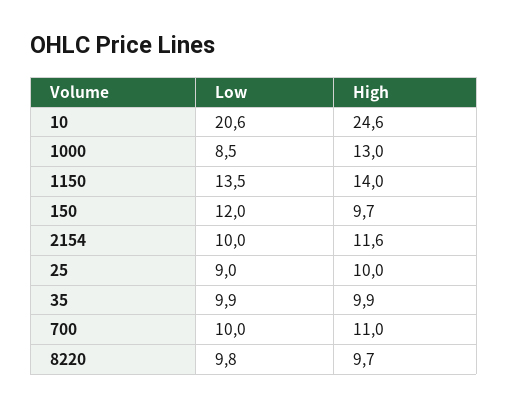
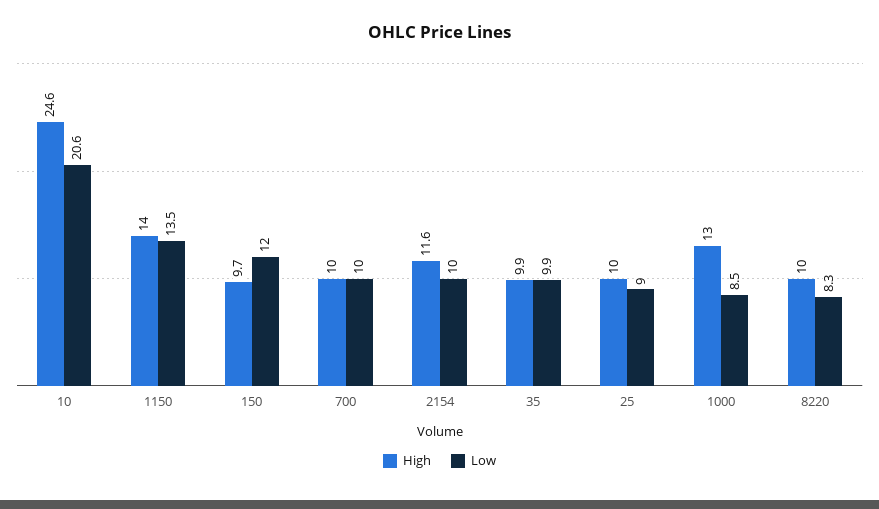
High, 700: 11 -> 10
Low, 8220: 9.8 -> 8.3
High, 8220: 9.7 -> 10

